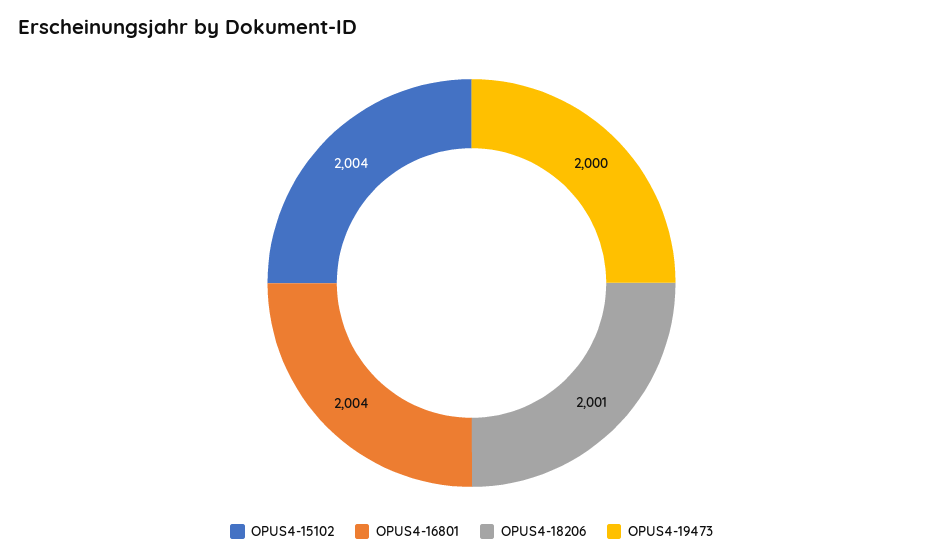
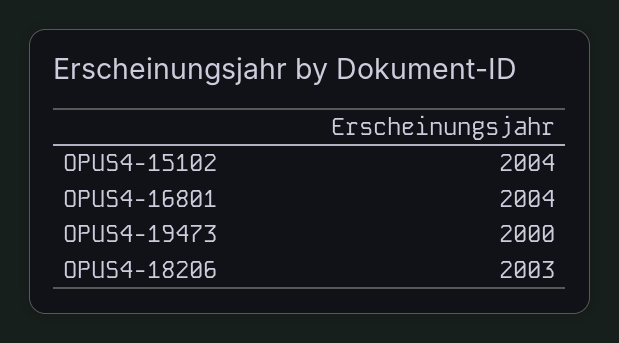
OPUS4-18206: 2001 -> 2003

